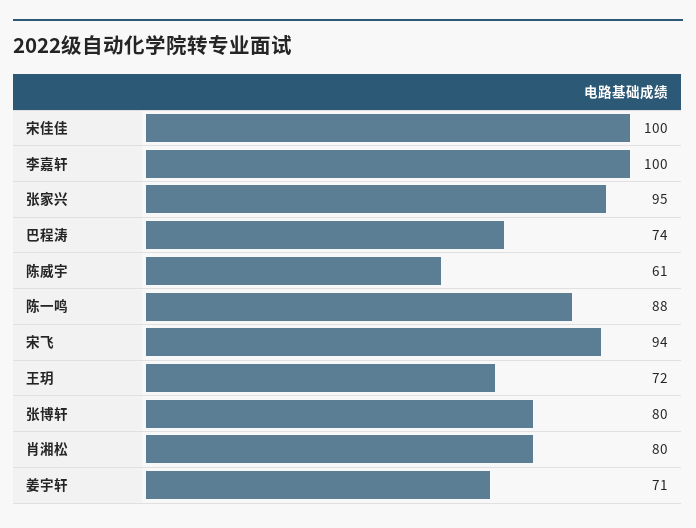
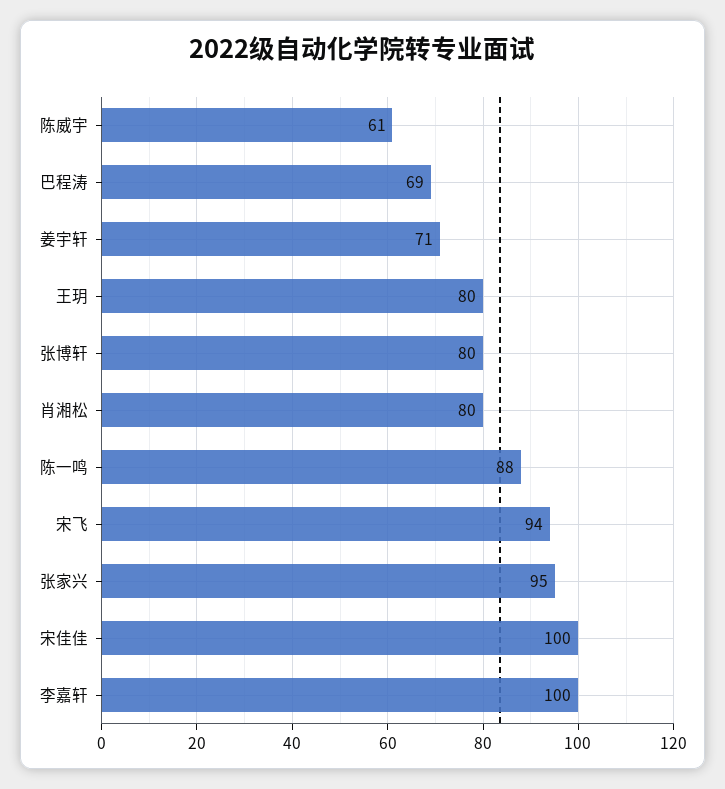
巴程涛: 74 -> 69
王玥: 72 -> 80

